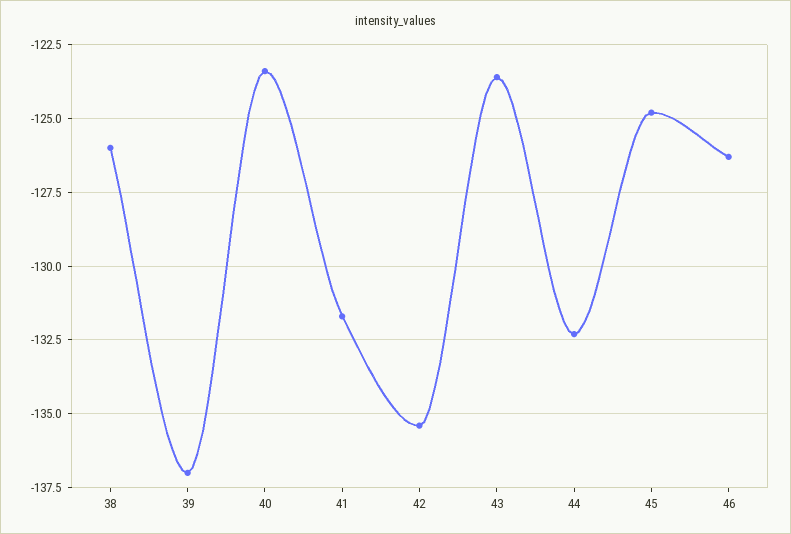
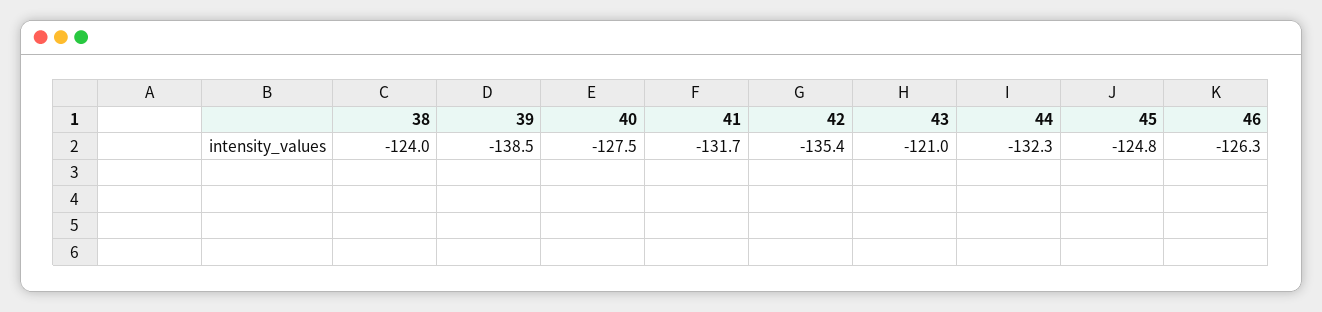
38: -126 -> -124
39: -137 -> -138.5
40: -123.5 -> -127.5
43: -123.5 -> -121

